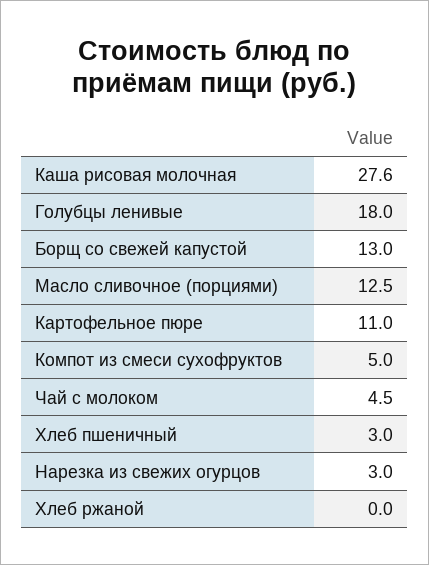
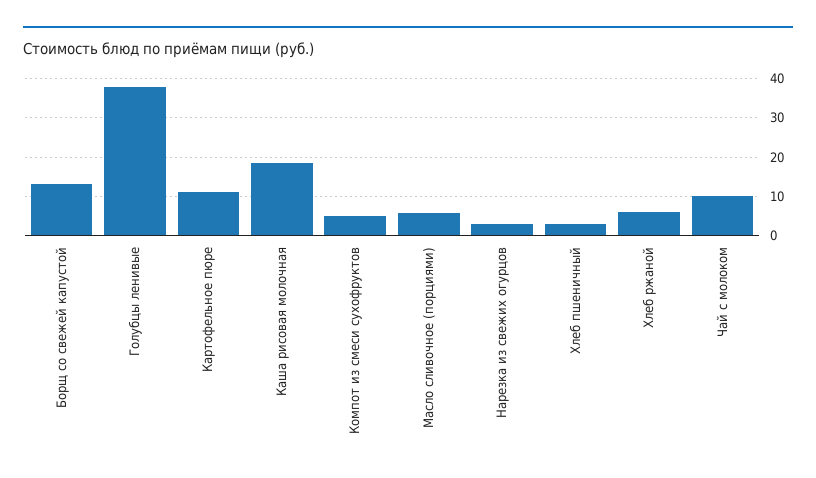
Каша рисовая молочная: 27.6 -> 18
Голубцы ленивые: 18 -> 38
Масло сливочное (порциями): 12.5 -> 6
Чай с молоком: 4.5 -> 10
Хлеб ржаной: 0 -> 6

